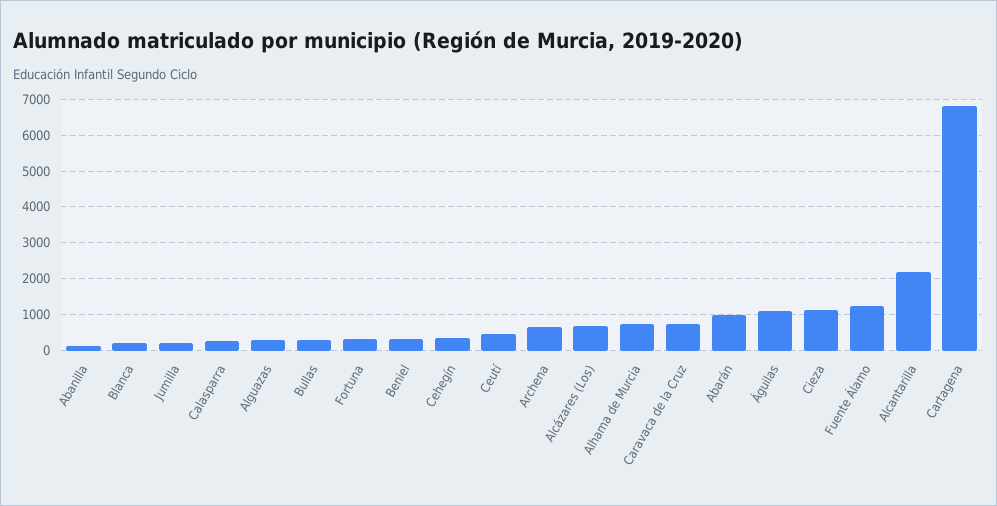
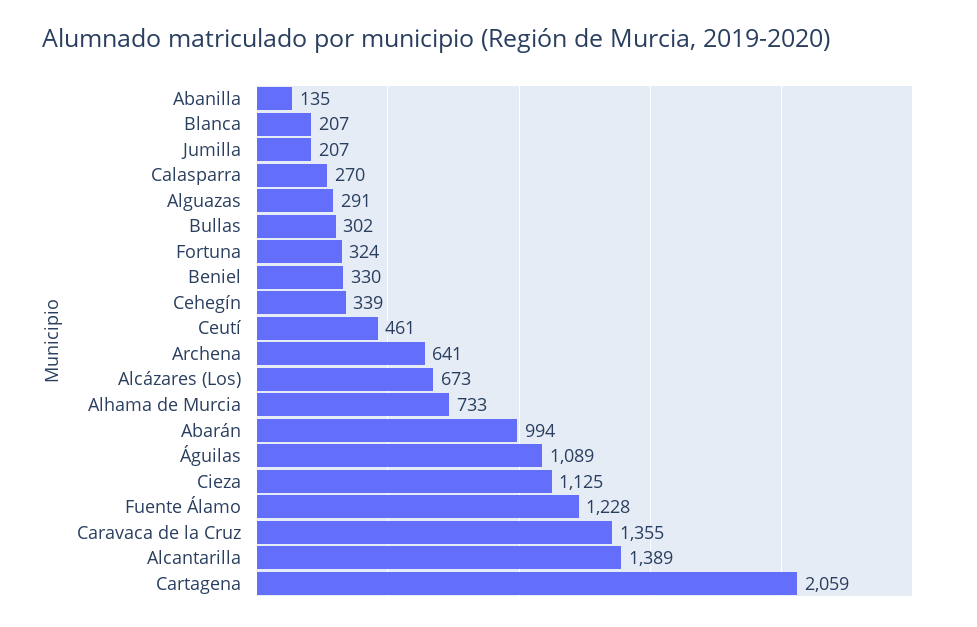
Caravaca de la Cruz: 800 -> 1355
Alcantarilla: 2200 -> 1389
Cartagena: 6800 -> 2059

